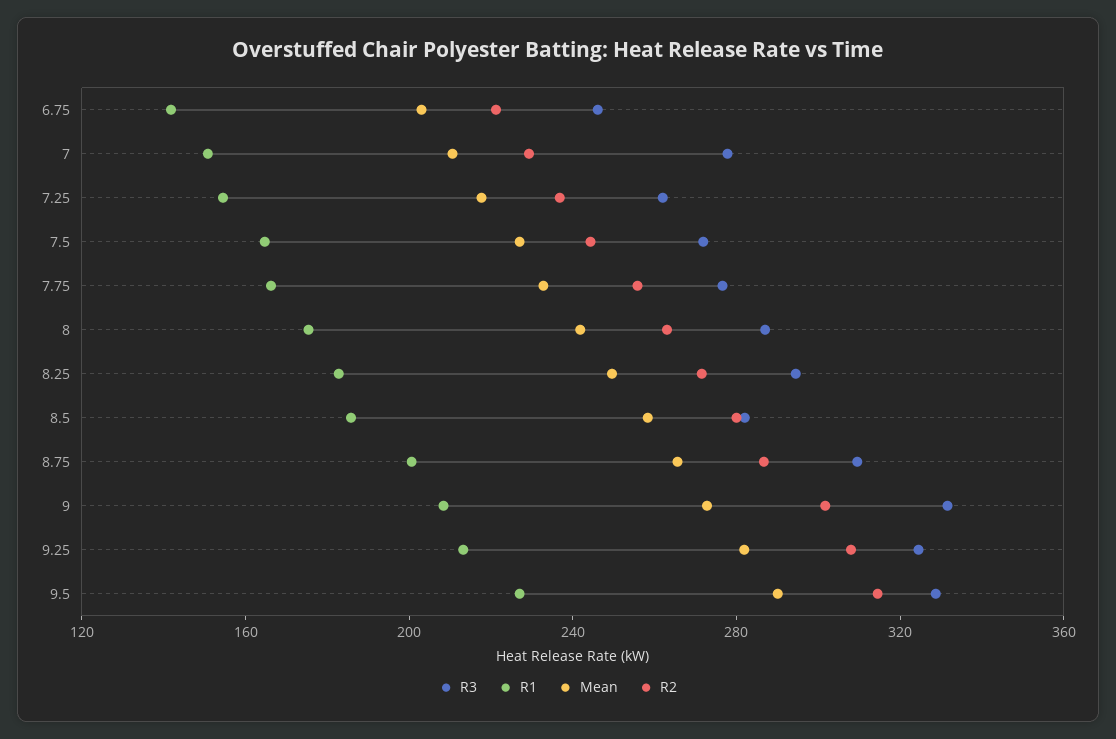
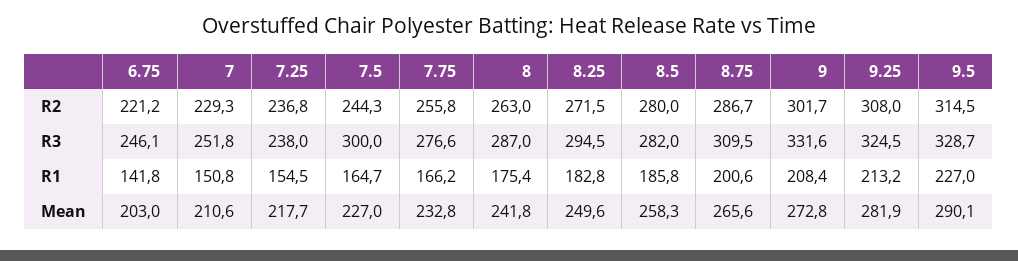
R3, 7: 280 -> 251.8
R3, 7.25: 260 -> 238
R3, 7.5: 270 -> 300

